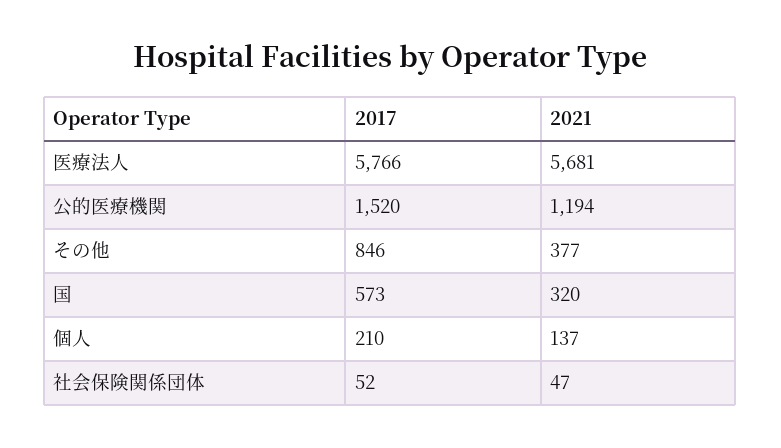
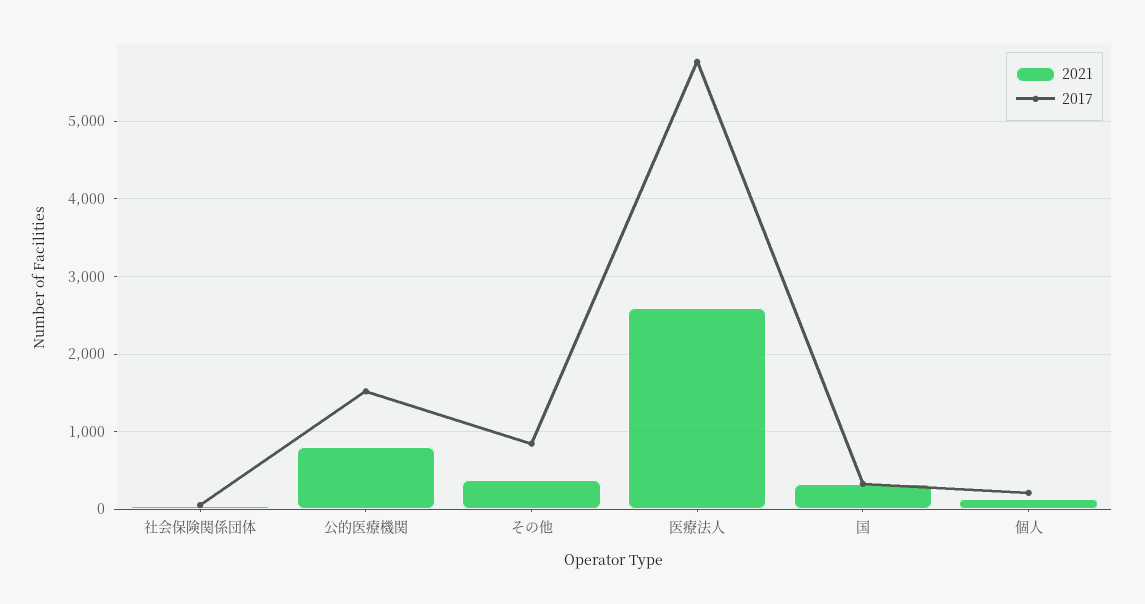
2021, 医療法人: 5681 -> 2600
2021, 公的医療機関: 1194 -> 800
2017, 国: 573 -> 300

